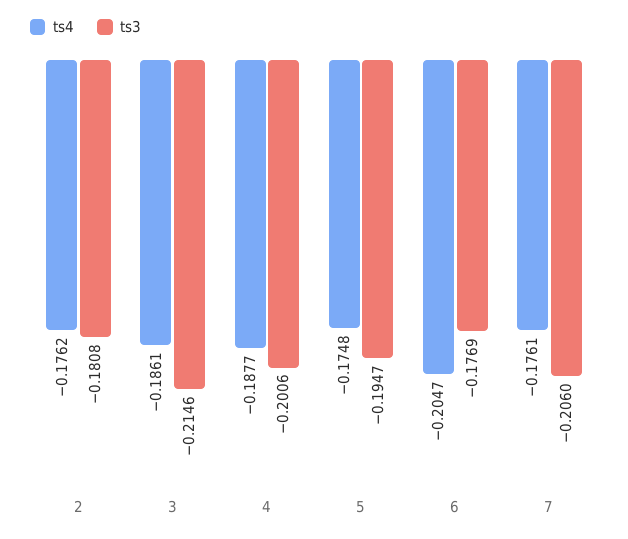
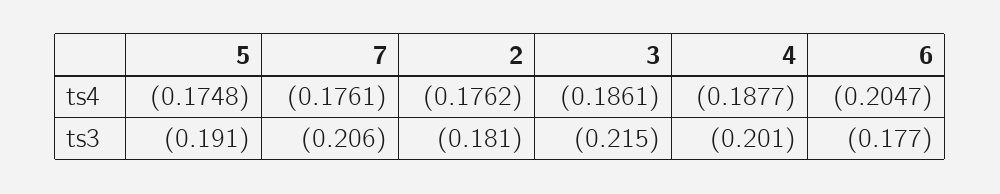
ts3, 5: -0.1947 -> -0.191

